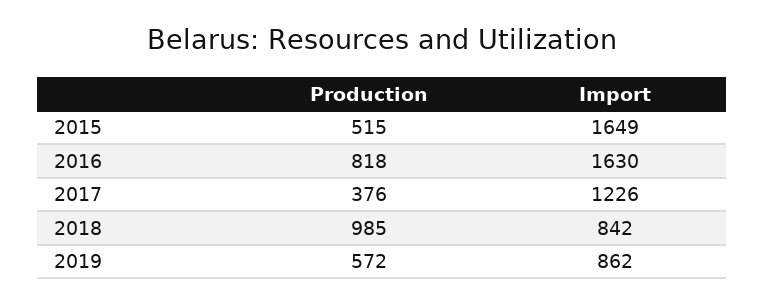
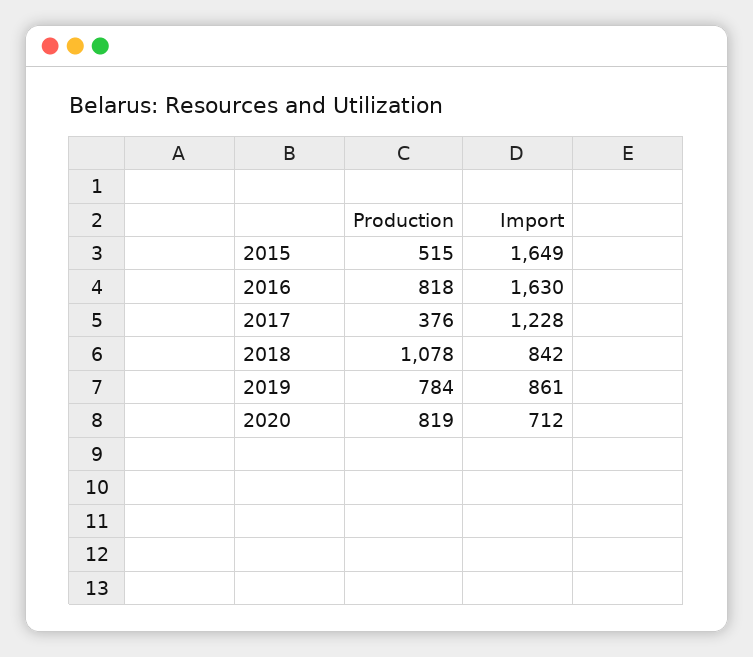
Import, 2017: 1226 -> 1228
Production, 2018: 985 -> 1078
Production, 2019: 572 -> 784
Import, 2019: 862 -> 861
Production, 2020: none -> 819
Import, 2020: none -> 712

